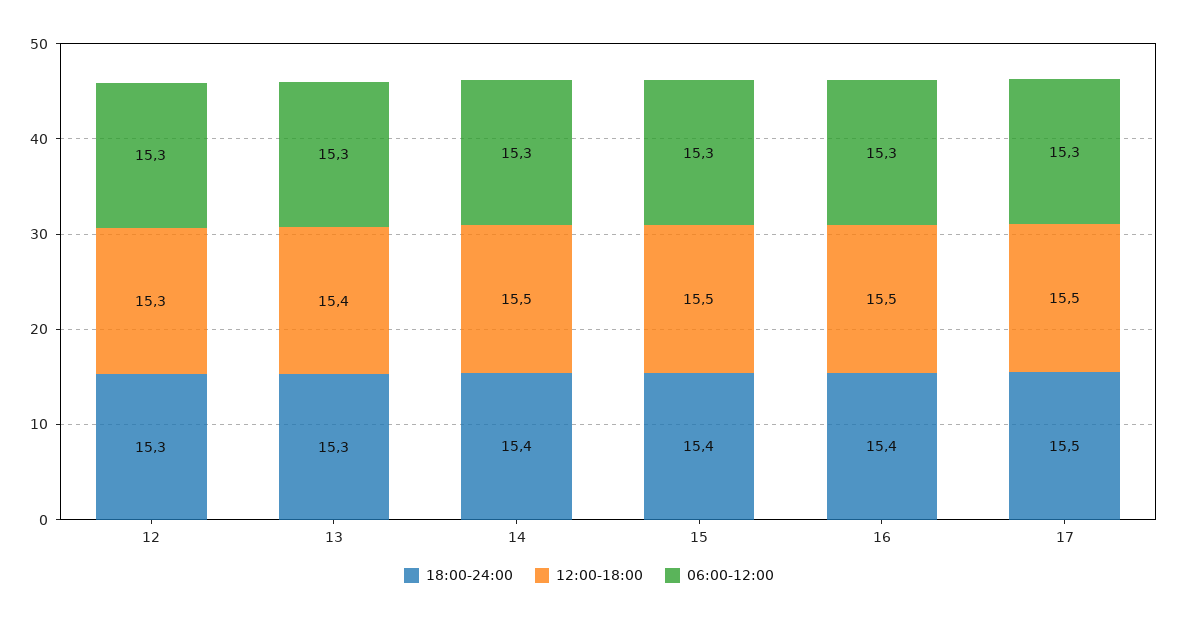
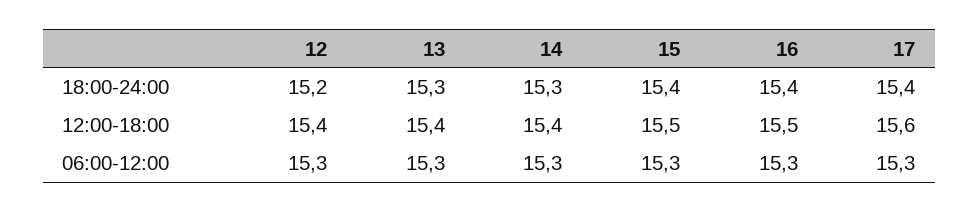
18:00-24:00, 12: 15.3 -> 15.2
12:00-18:00, 12: 15.3 -> 15.4
18:00-24:00, 14: 15.4 -> 15.3
12:00-18:00, 14: 15.5 -> 15.4
18:00-24:00, 17: 15.5 -> 15.4
12:00-18:00, 17: 15.5 -> 15.6

